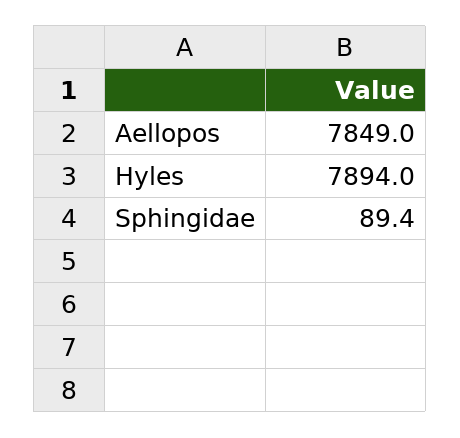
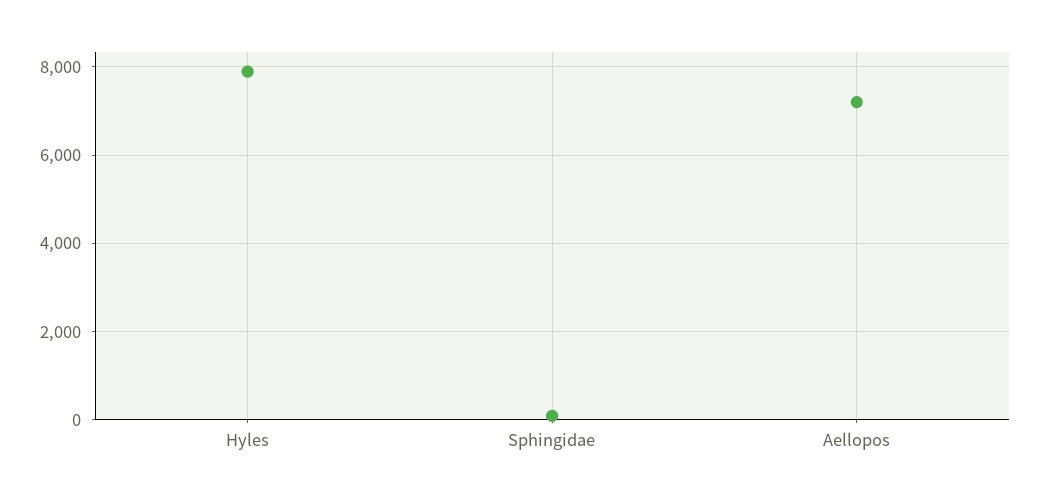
Aellopos: 7849 -> 7200

